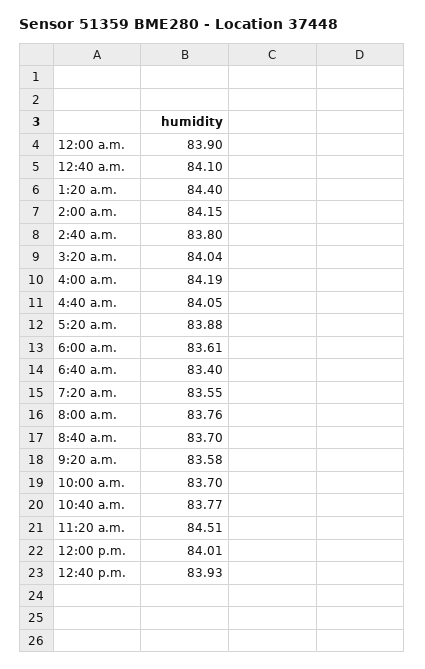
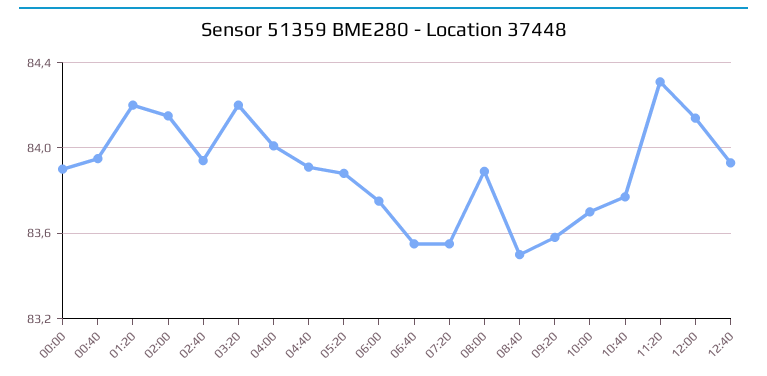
12:40 a.m.: 84.1 -> 83.95
1:20 a.m.: 84.4 -> 84.2
2:40 a.m.: 83.8 -> 83.95
3:20 a.m.: 84.04 -> 84.2
4:00 a.m.: 84.19 -> 84
4:40 a.m.: 84.05 -> 83.9
6:00 a.m.: 83.61 -> 83.75
6:40 a.m.: 83.4 -> 83.55
8:00 a.m.: 83.76 -> 83.9
8:40 a.m.: 83.7 -> 83.5
11:20 a.m.: 84.51 -> 84.3
12:00 p.m.: 84.01 -> 84.15

